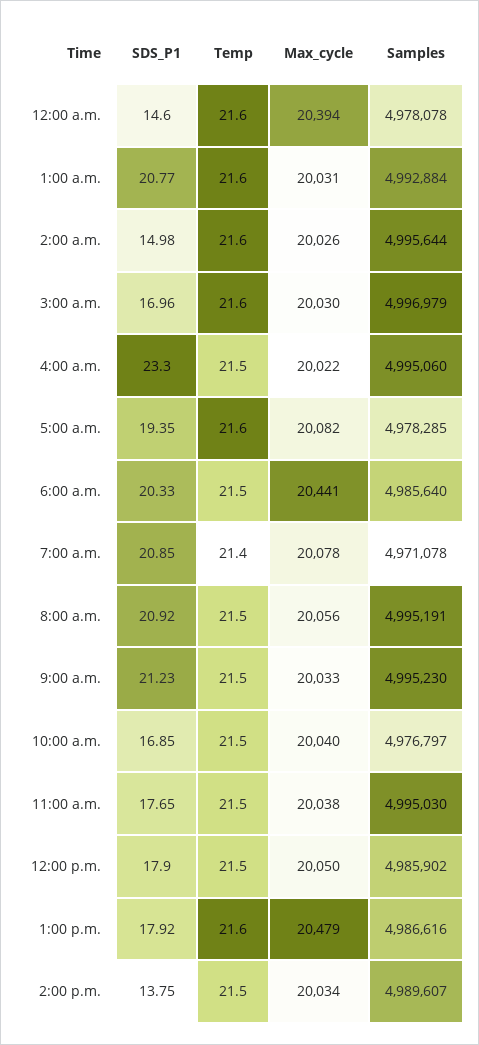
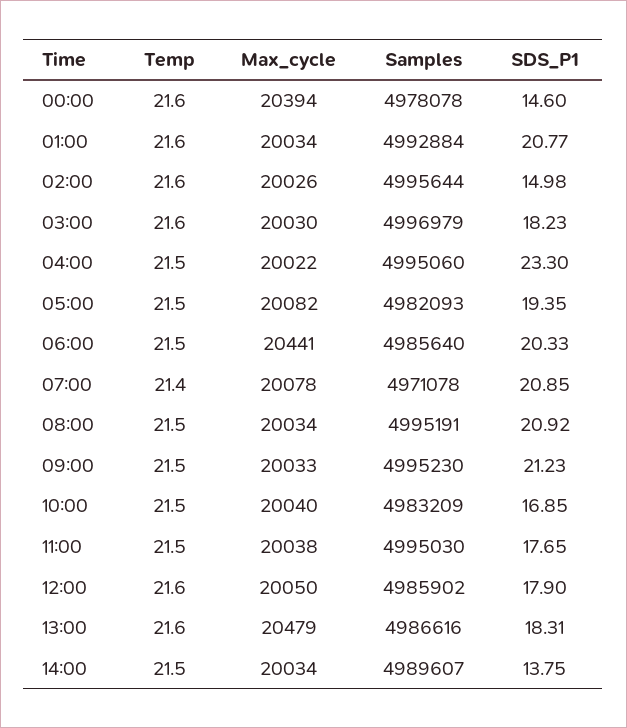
Max_cycle, 1:00 a.m.: 20031 -> 20034
SDS_P1, 3:00 a.m.: 16.96 -> 18.23
Temp, 5:00 a.m.: 21.6 -> 21.5
Samples, 5:00 a.m.: 4978285 -> 4982093
Max_cycle, 8:00 a.m.: 20056 -> 20034
Samples, 10:00 a.m.: 4976797 -> 4983209
Temp, 12:00 p.m.: 21.5 -> 21.6
SDS_P1, 1:00 p.m.: 17.92 -> 18.31

